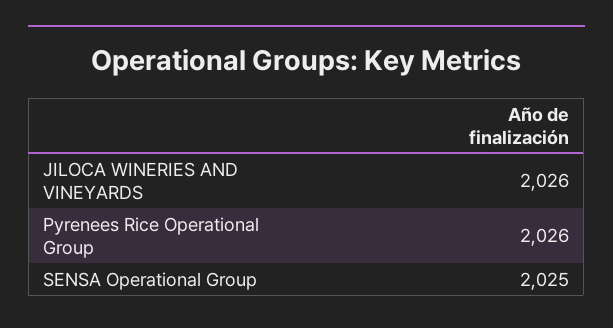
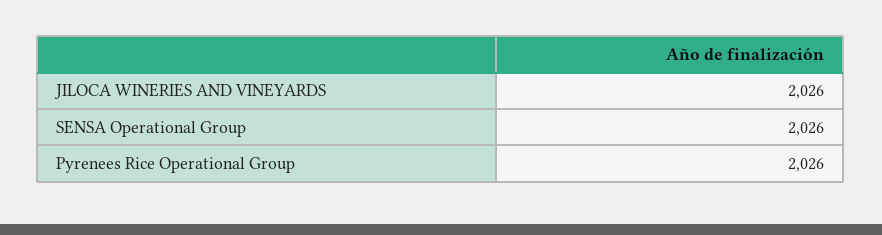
SENSA Operational Group: 2025 -> 2026

